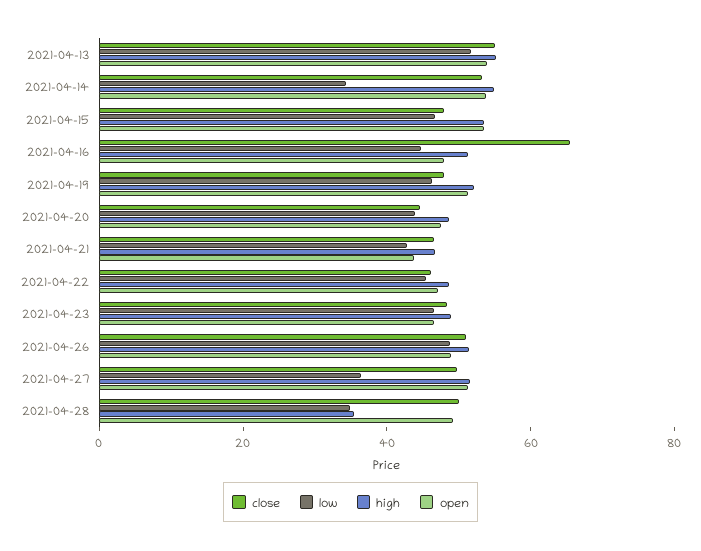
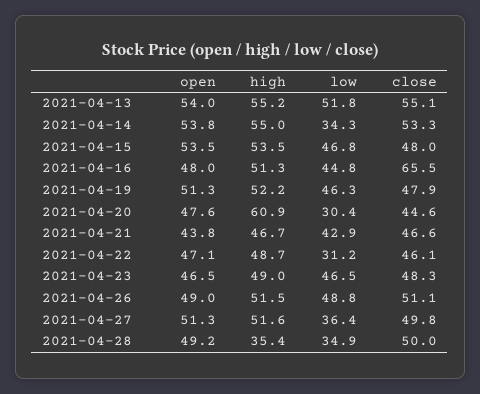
low, 2021-04-20: 45 -> 30.4
high, 2021-04-20: 50 -> 60.9
low, 2021-04-22: 45 -> 31.2

